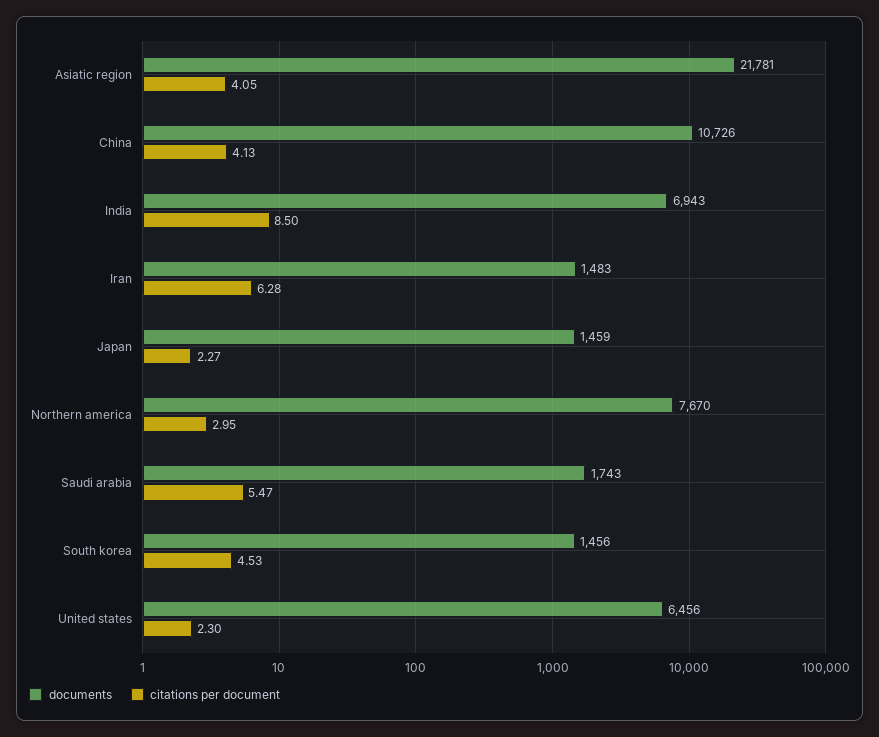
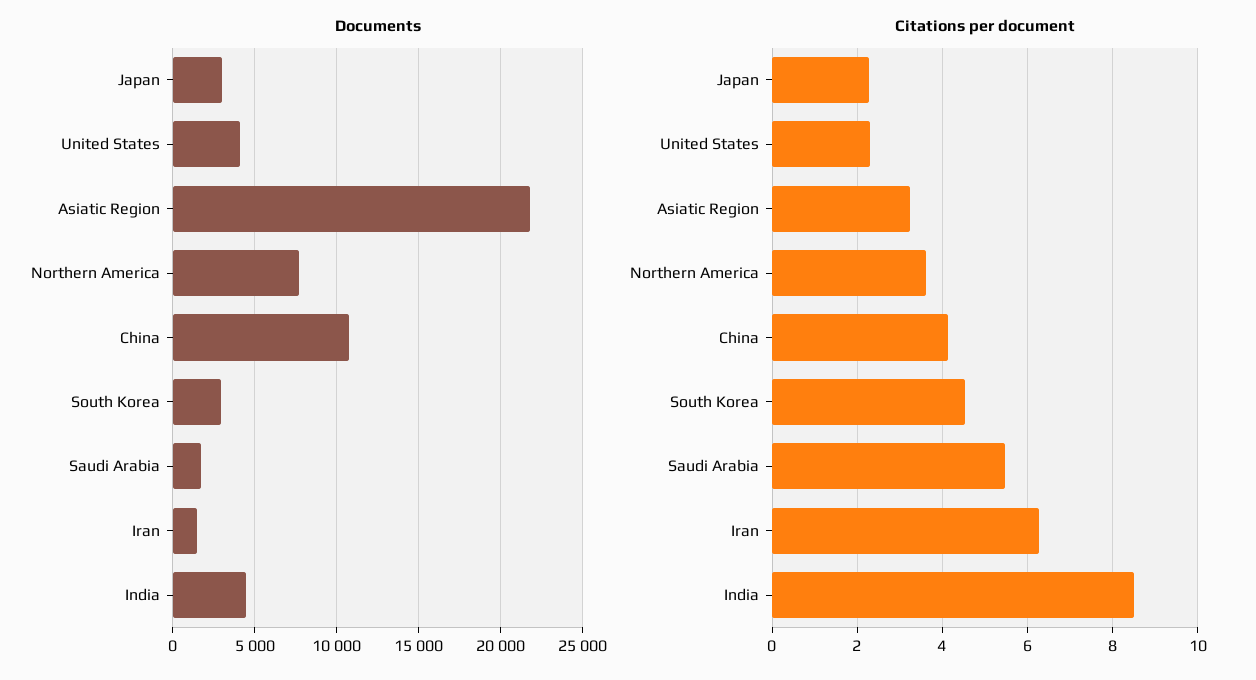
citations per document, Asiatic region: 4.05 -> 3.2
documents, India: 6943 -> 4500
documents, Japan: 1459 -> 3000
citations per document, Northern america: 2.95 -> 3.6
documents, South korea: 1456 -> 3000
documents, United states: 6456 -> 4000

